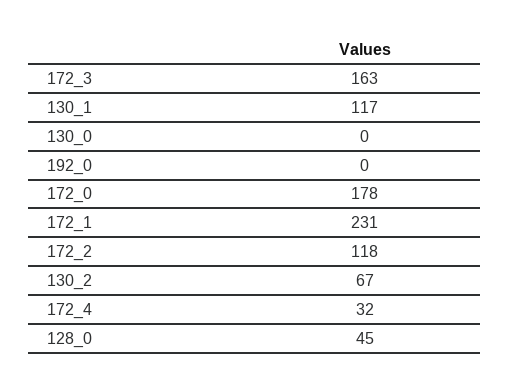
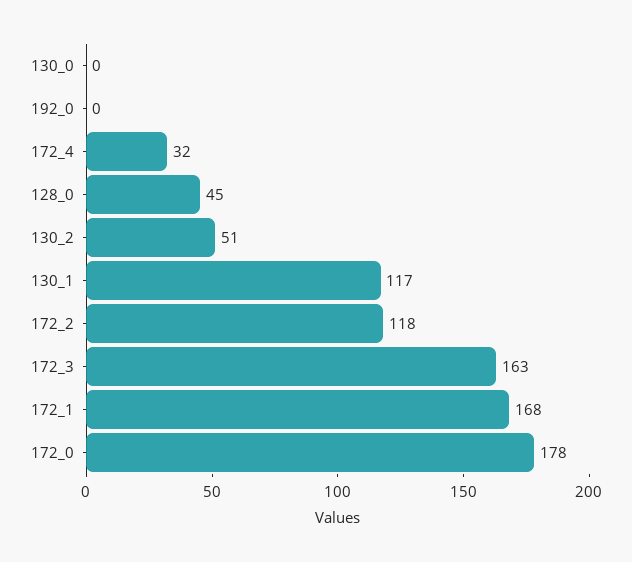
172_1: 231 -> 168
130_2: 67 -> 51

